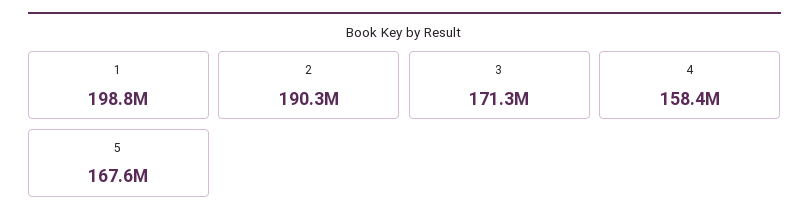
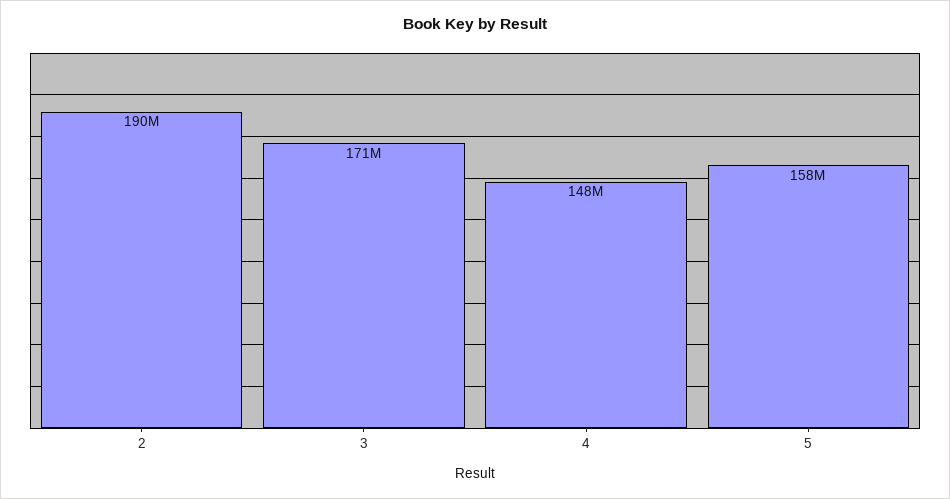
1: 198800000 -> none
4: 158400000 -> 148000000
5: 167600000 -> 158000000

